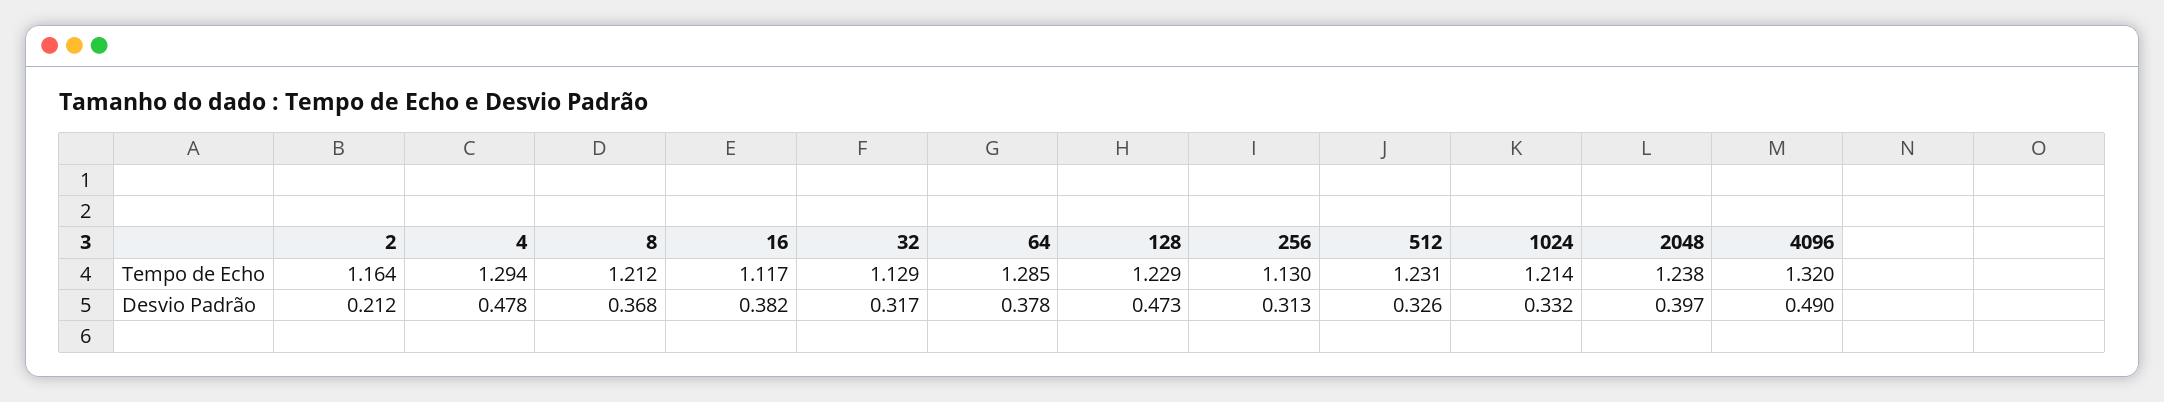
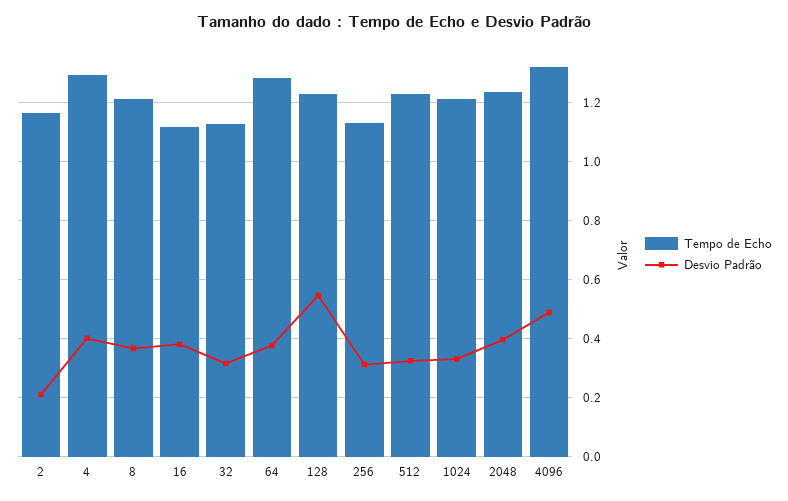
Desvio Padrão, 4: 0.478 -> 0.4
Desvio Padrão, 128: 0.473 -> 0.55

